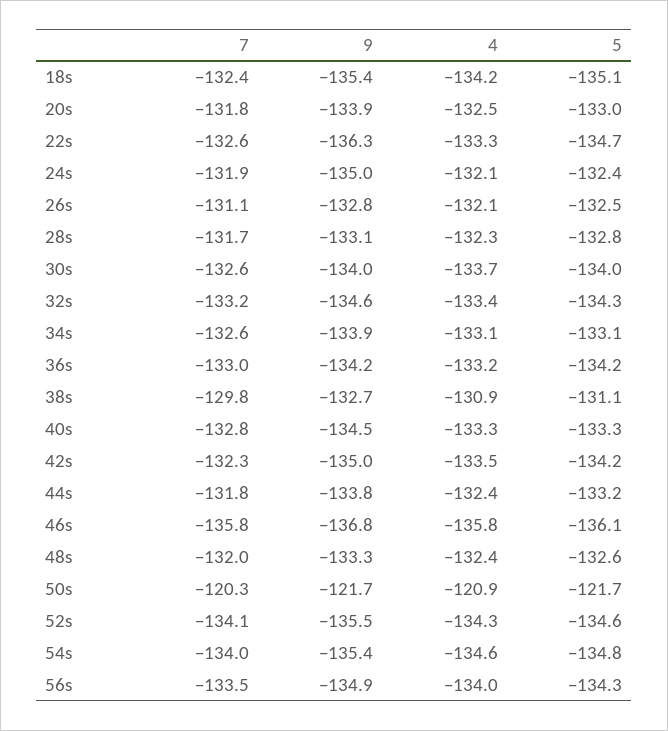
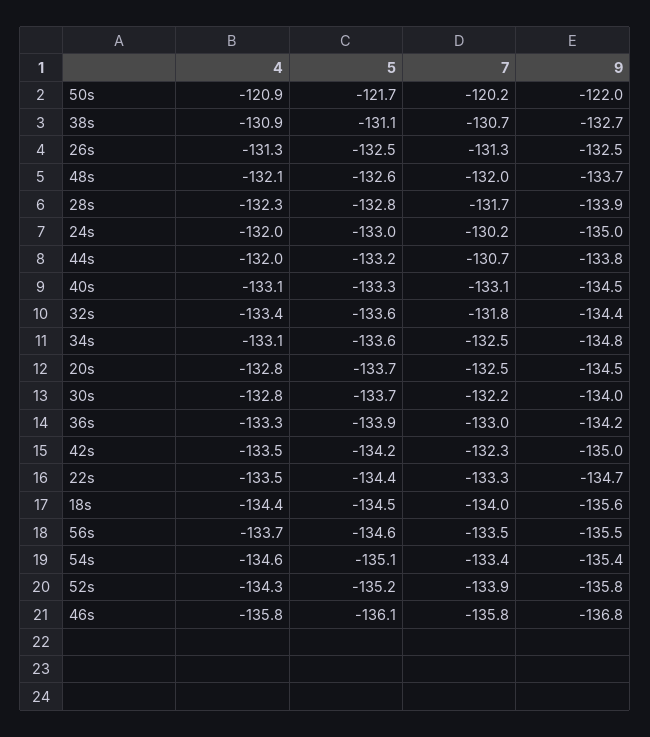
7, 18s: -132.4 -> -134
9, 18s: -135.4 -> -135.6
4, 18s: -134.2 -> -134.4
5, 18s: -135.1 -> -134.5
7, 20s: -131.8 -> -132.5
9, 20s: -133.9 -> -134.5
4, 20s: -132.5 -> -132.8
5, 20s: -133 -> -133.7
7, 22s: -132.6 -> -133.3
9, 22s: -136.3 -> -134.7
4, 22s: -133.3 -> -133.5
5, 22s: -134.7 -> -134.4
7, 24s: -131.9 -> -130.2
4, 24s: -132.1 -> -132
5, 24s: -132.4 -> -133
7, 26s: -131.1 -> -131.3
9, 26s: -132.8 -> -132.5
4, 26s: -132.1 -> -131.3
9, 28s: -133.1 -> -133.9
7, 30s: -132.6 -> -132.2
4, 30s: -133.7 -> -132.8
5, 30s: -134 -> -133.7
7, 32s: -133.2 -> -131.8
9, 32s: -134.6 -> -134.4
5, 32s: -134.3 -> -133.6
7, 34s: -132.6 -> -132.5
9, 34s: -133.9 -> -134.8
5, 34s: -133.1 -> -133.6
4, 36s: -133.2 -> -133.3
5, 36s: -134.2 -> -133.9
7, 38s: -129.8 -> -130.7
7, 40s: -132.8 -> -133.1
4, 40s: -133.3 -> -133.1
7, 44s: -131.8 -> -130.7
4, 44s: -132.4 -> -132
9, 48s: -133.3 -> -133.7
4, 48s: -132.4 -> -132.1
7, 50s: -120.3 -> -120.2
9, 50s: -121.7 -> -122
7, 52s: -134.1 -> -133.9
9, 52s: -135.5 -> -135.8
5, 52s: -134.6 -> -135.2
7, 54s: -134 -> -133.4
5, 54s: -134.8 -> -135.1
9, 56s: -134.9 -> -135.5
4, 56s: -134 -> -133.7
5, 56s: -134.3 -> -134.6

